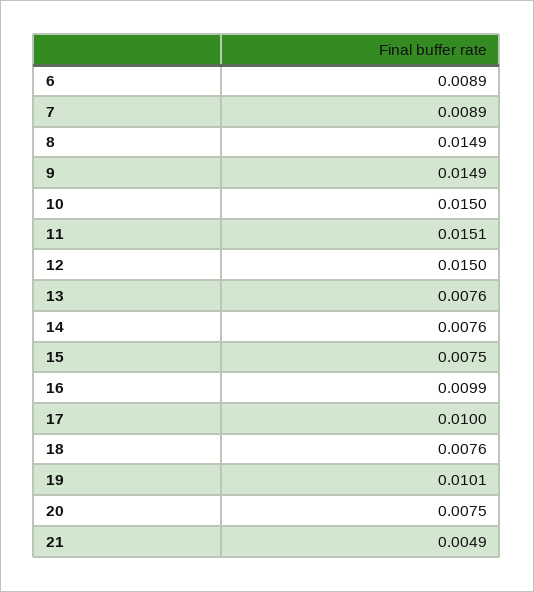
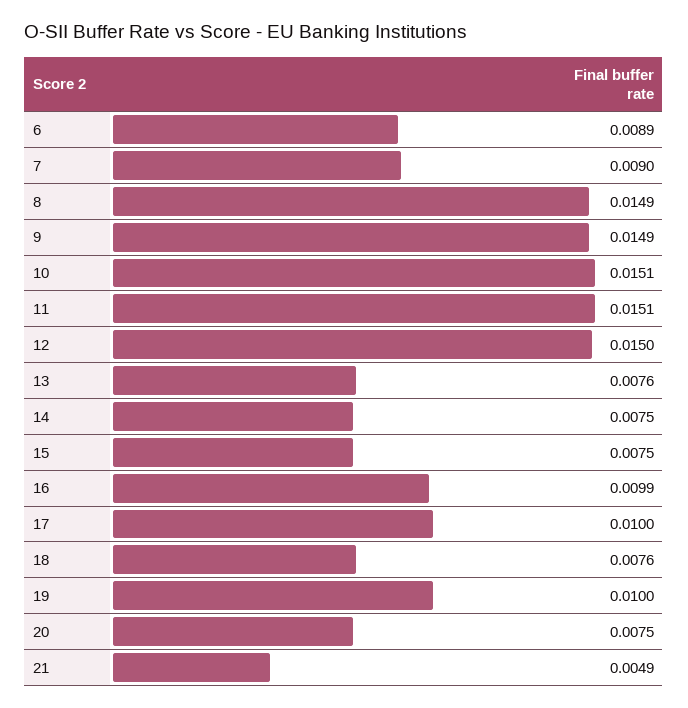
7: 0.0089 -> 0.009
10: 0.015 -> 0.0151
14: 0.0076 -> 0.0075
19: 0.0101 -> 0.01

